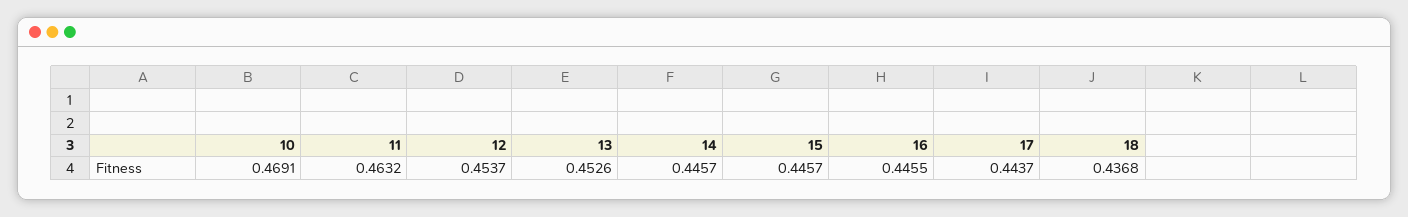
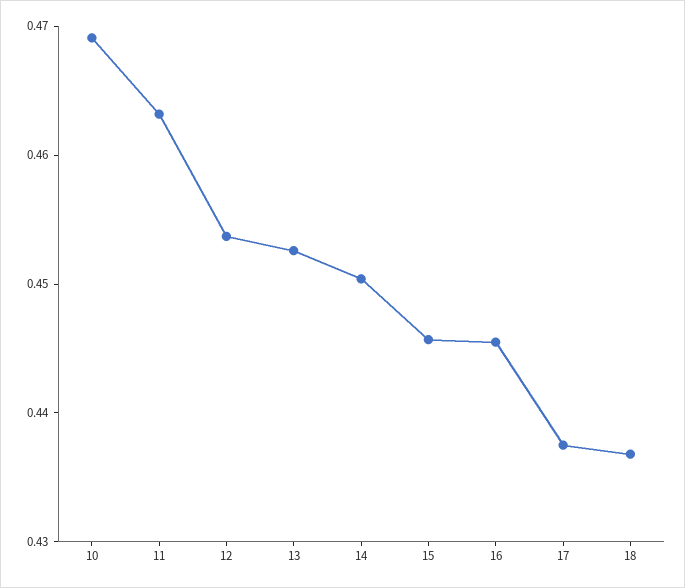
14: 0.4457 -> 0.45
17: 0.4437 -> 0.438

